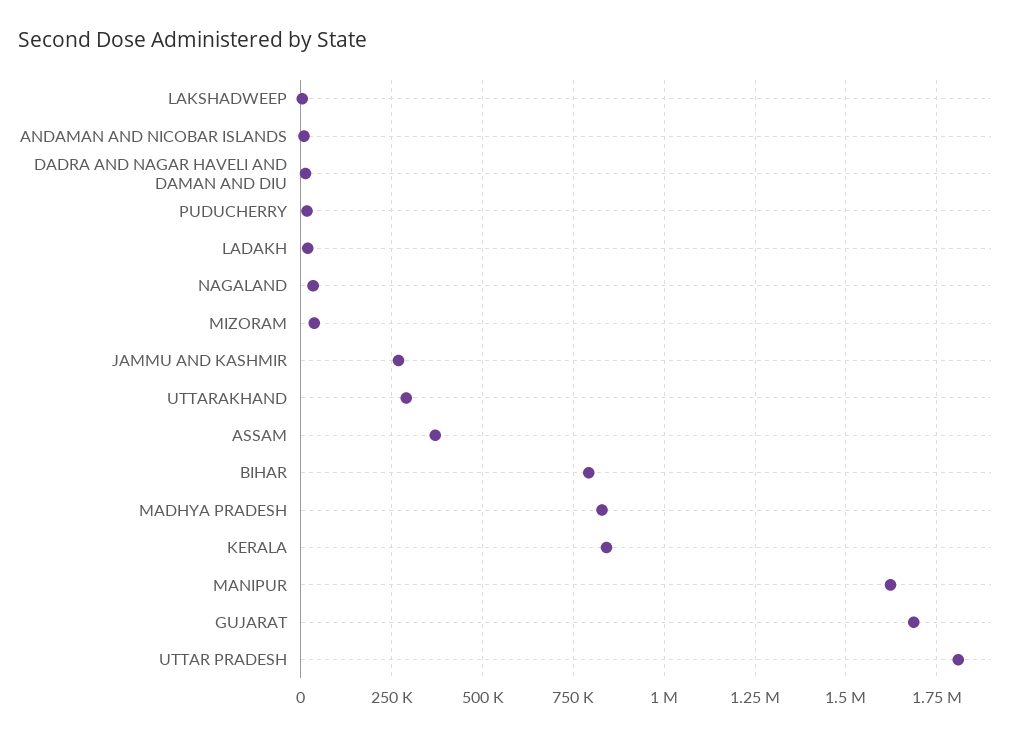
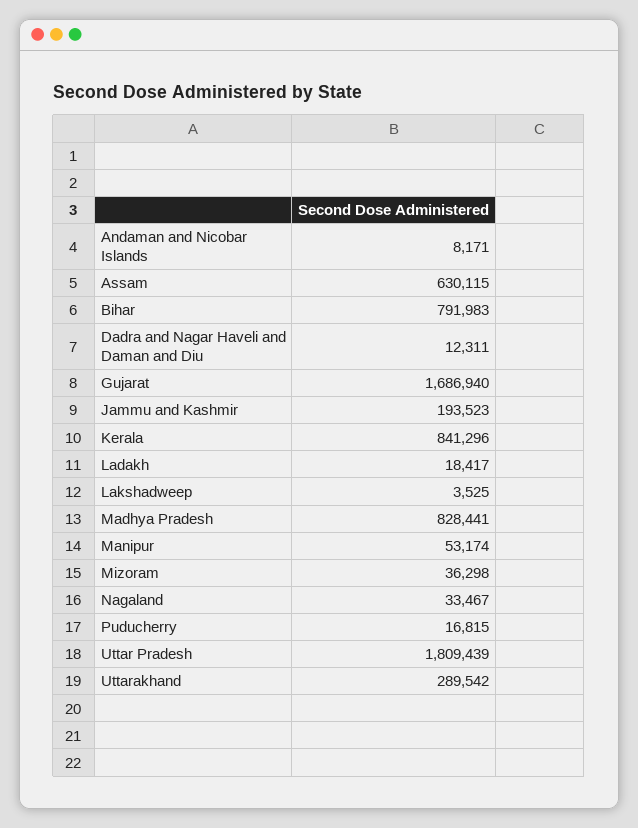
JAMMU AND KASHMIR: 275000 -> 193523
ASSAM: 375000 -> 630115
MANIPUR: 1625000 -> 53174

